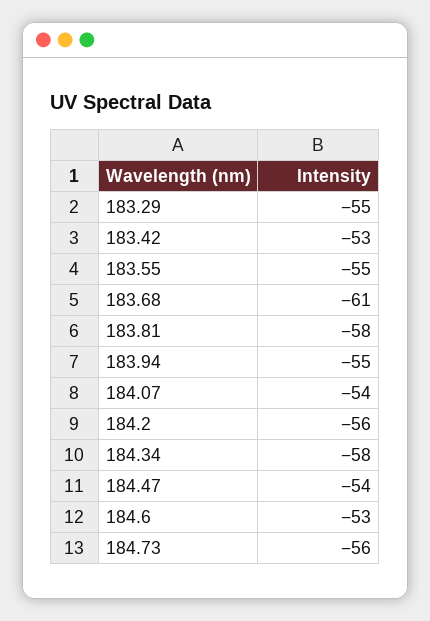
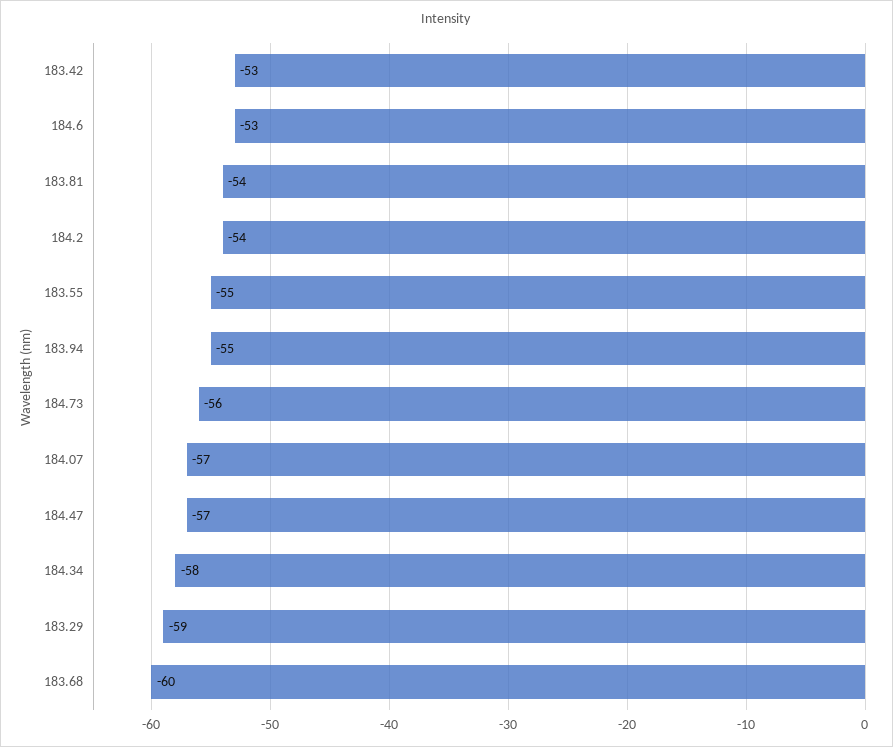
183.29: -55 -> -59
183.68: -61 -> -60
183.81: -58 -> -54
184.07: -54 -> -57
184.2: -56 -> -54
184.47: -54 -> -57

